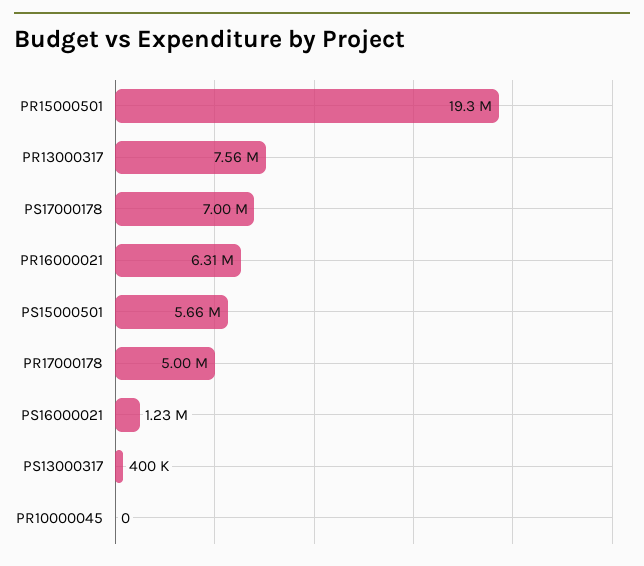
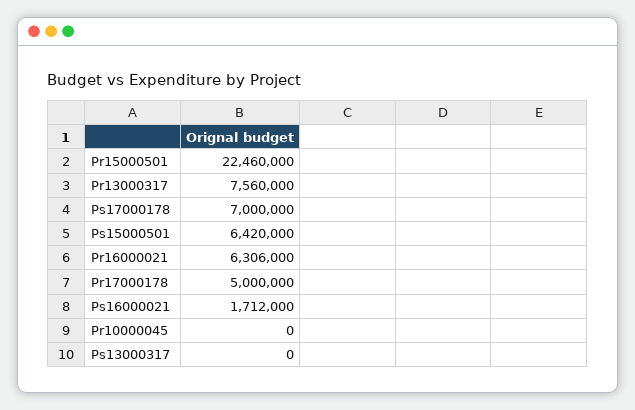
PR15000501: 19300000 -> 22460000
PS15000501: 5660000 -> 6420000
PS16000021: 1230000 -> 1712000
PS13000317: 400000 -> 0

